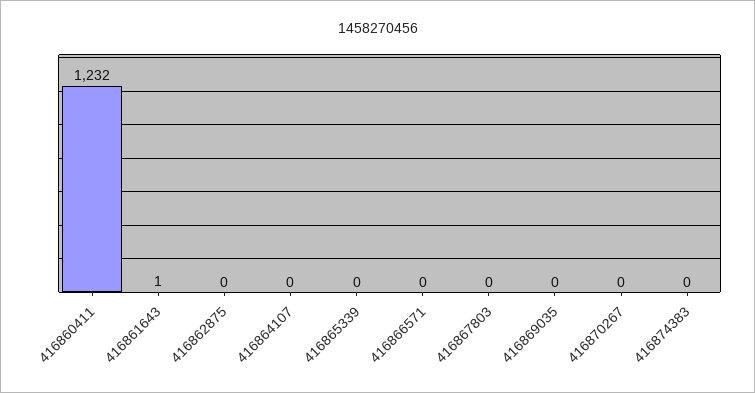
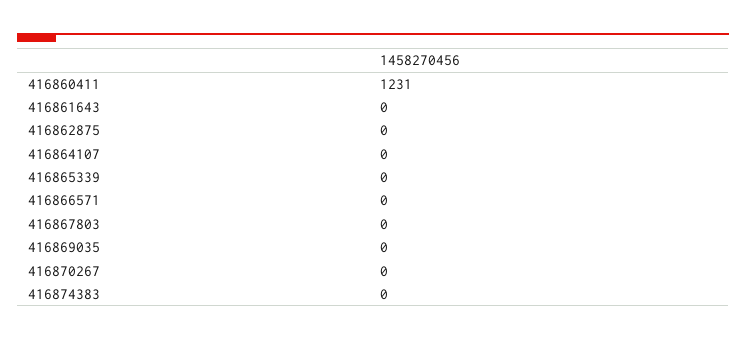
416860411: 1232 -> 1231
416861643: 1 -> 0

